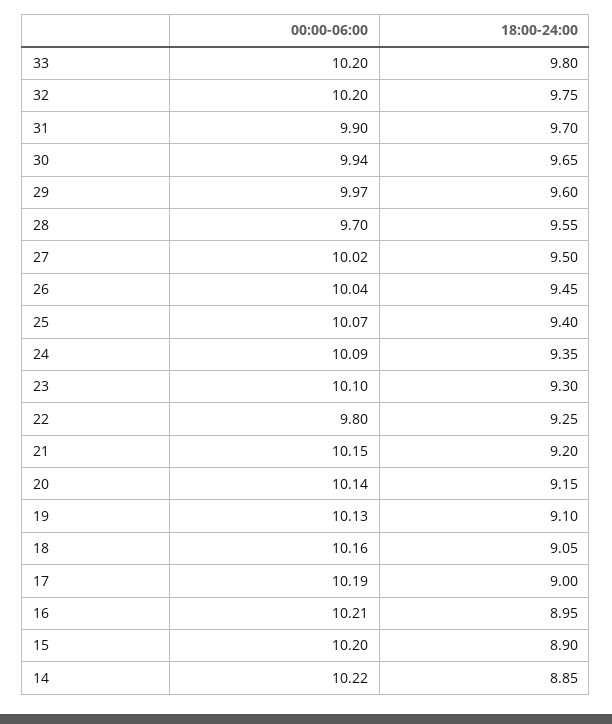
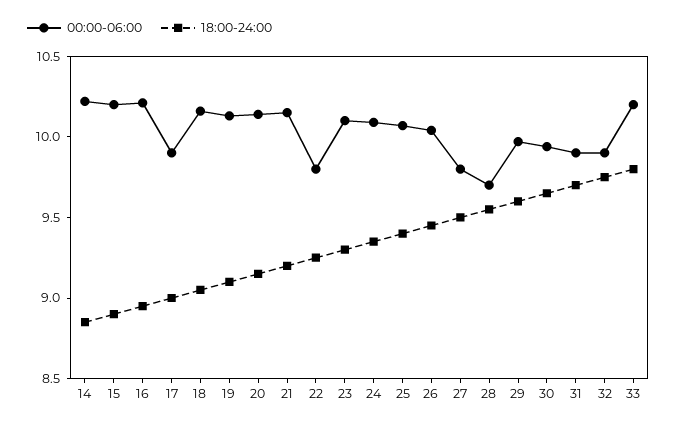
00:00-06:00, 32: 10.2 -> 9.9
00:00-06:00, 27: 10.02 -> 9.8
00:00-06:00, 17: 10.19 -> 9.9

